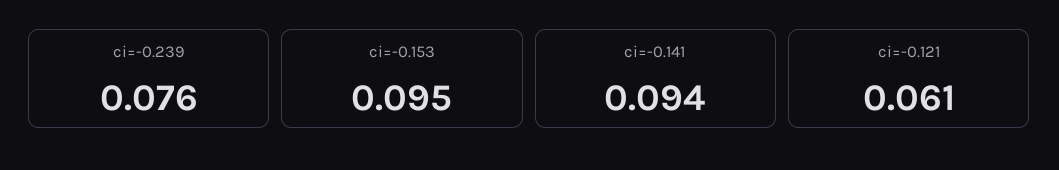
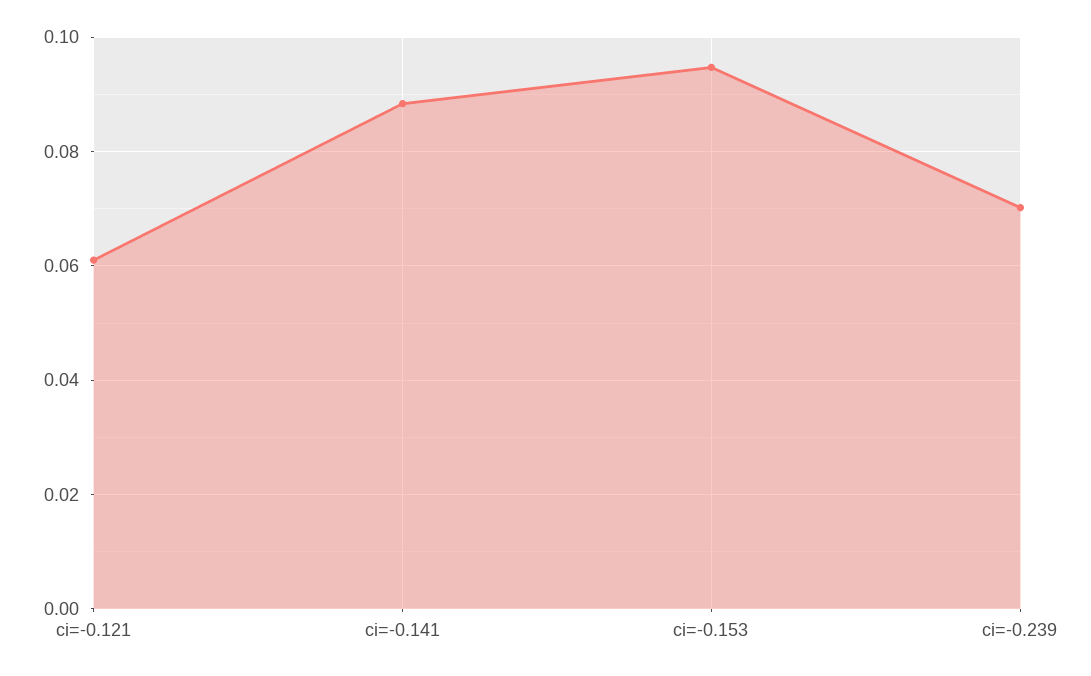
ci=-0.239: 0.076 -> 0.07
ci=-0.141: 0.094 -> 0.088

